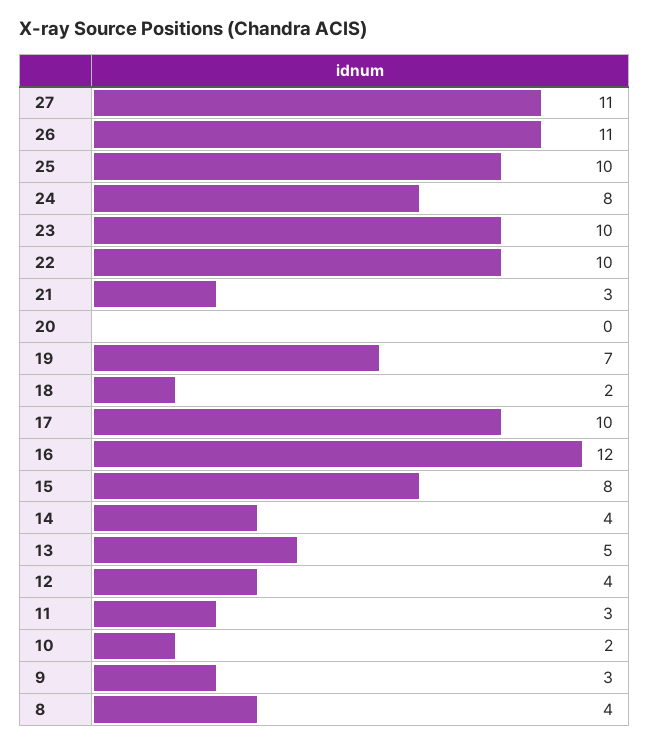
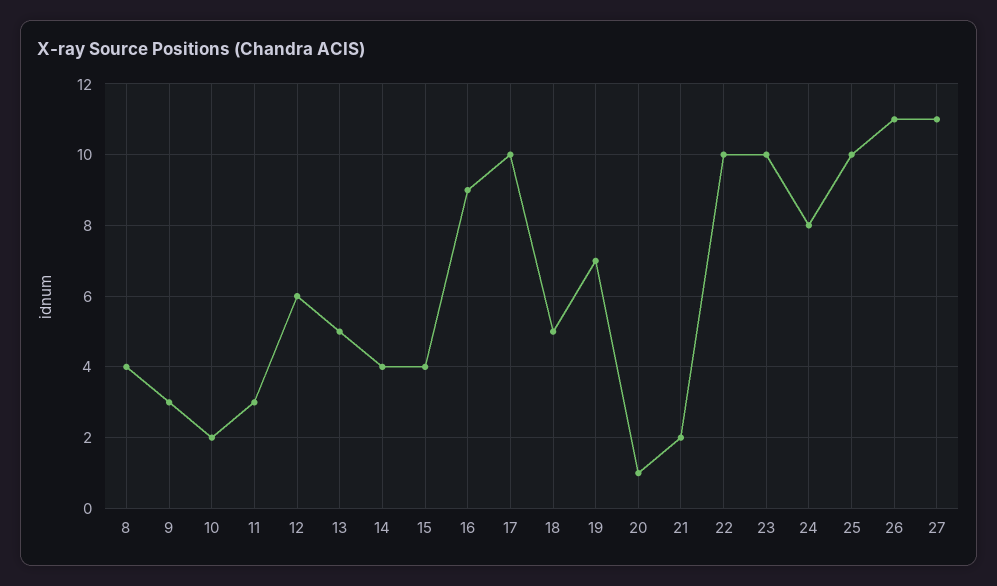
21: 3 -> 2
20: 0 -> 1
18: 2 -> 5
16: 12 -> 9
15: 8 -> 4
12: 4 -> 6

